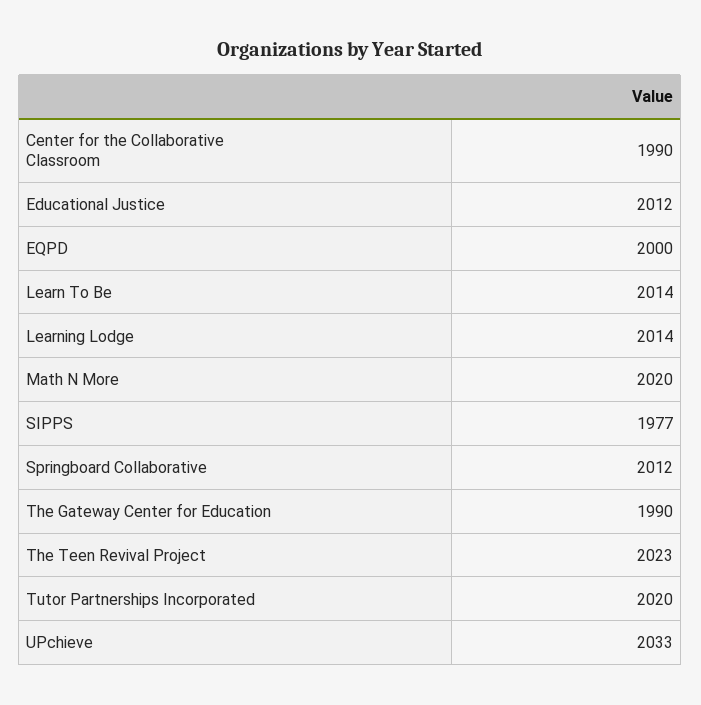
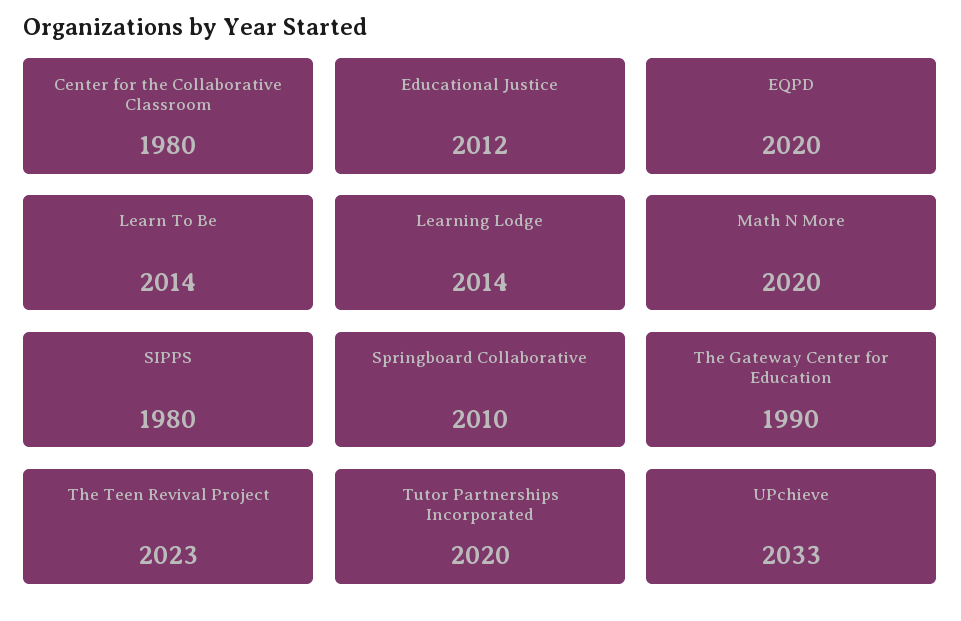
Center for the Collaborative Classroom: 1990 -> 1980
EQPD: 2000 -> 2020
SIPPS: 1977 -> 1980
Springboard Collaborative: 2012 -> 2010

